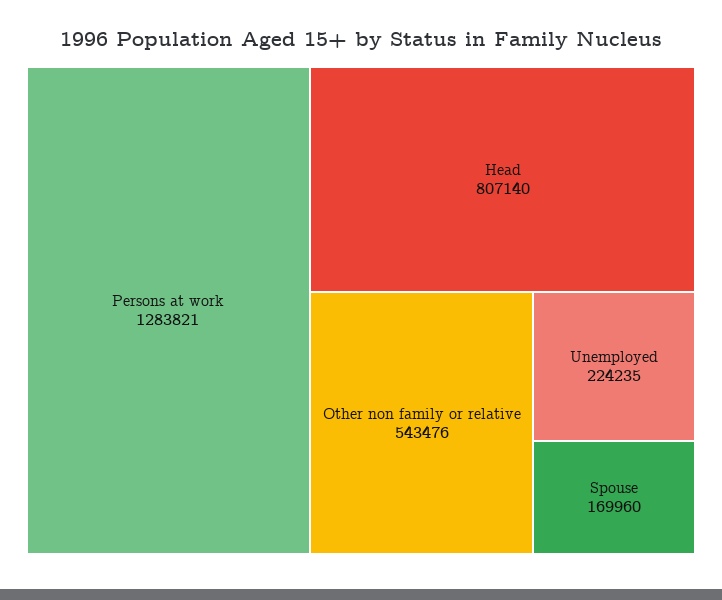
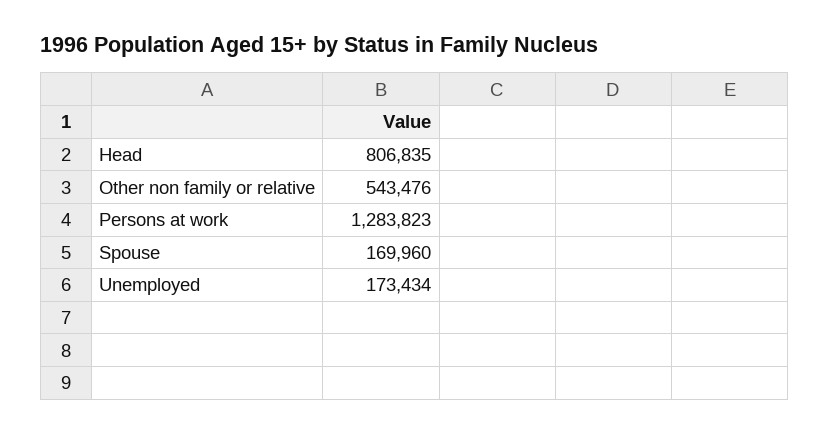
Persons at work: 1283821 -> 1283823
Head: 807140 -> 806835
Unemployed: 224235 -> 173434

